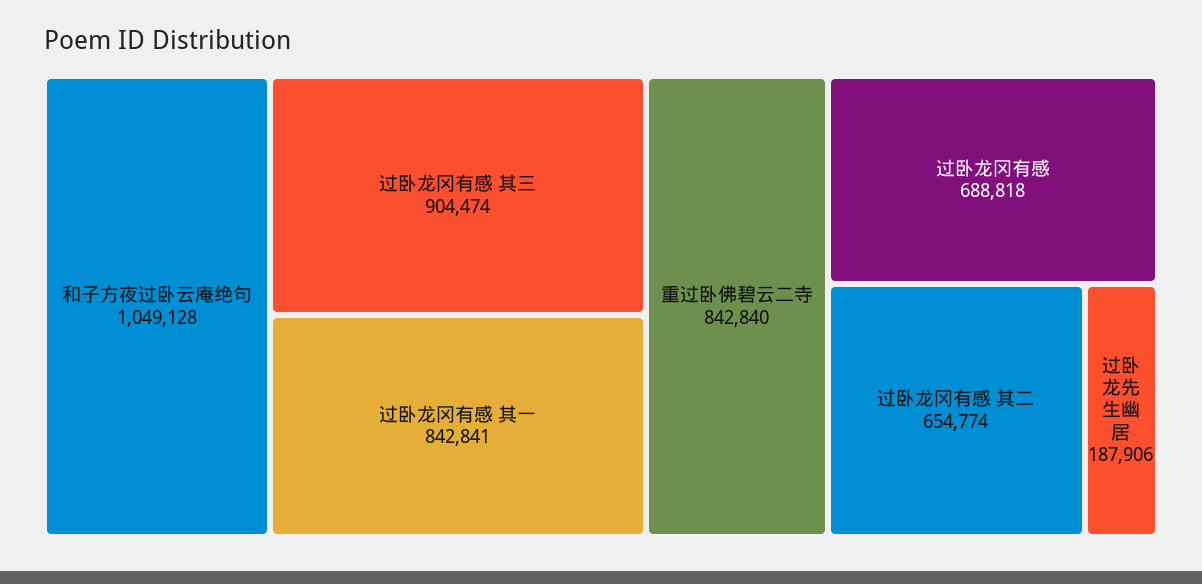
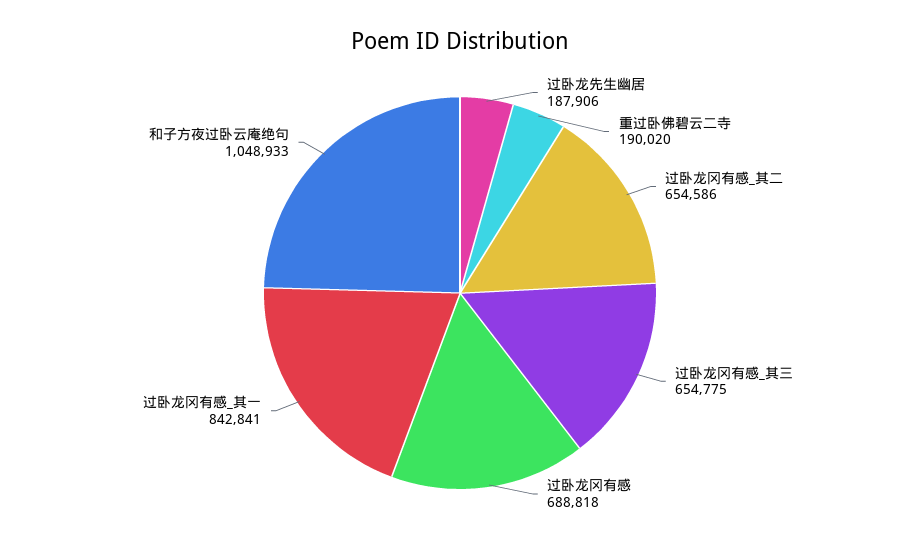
和子方夜过卧云庵绝句: 1049128 -> 1048933
过卧龙冈有感 其三: 904474 -> 654775
重过卧佛碧云二寺: 842840 -> 190020
过卧龙冈有感 其二: 654774 -> 654586

